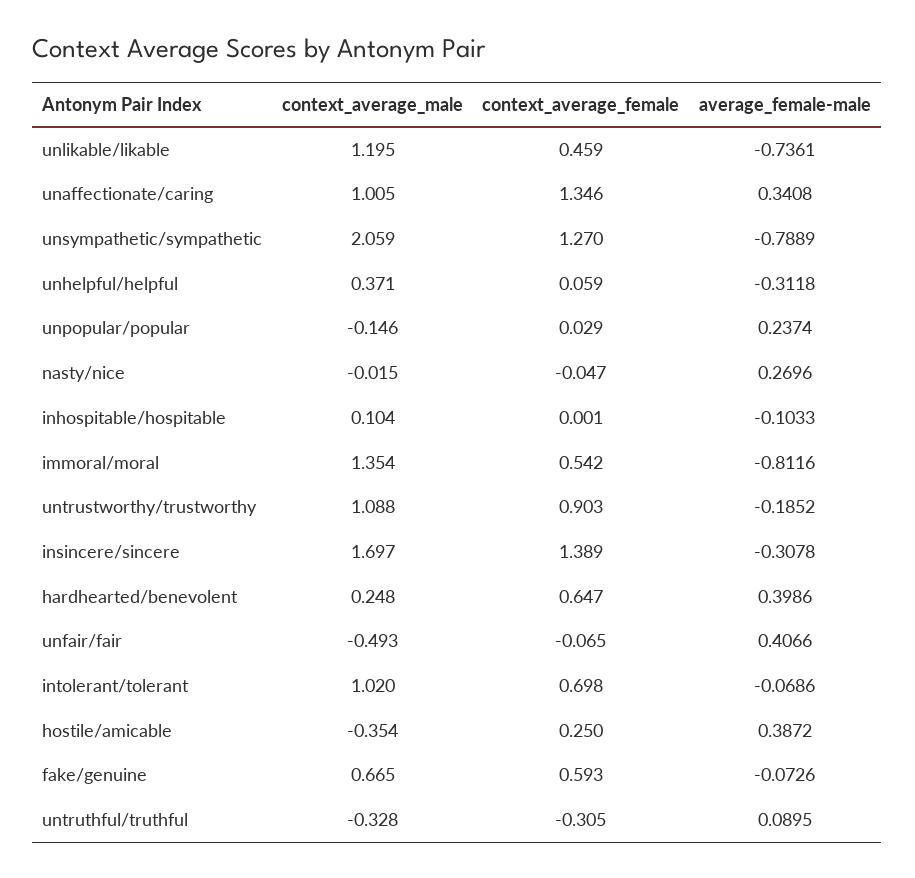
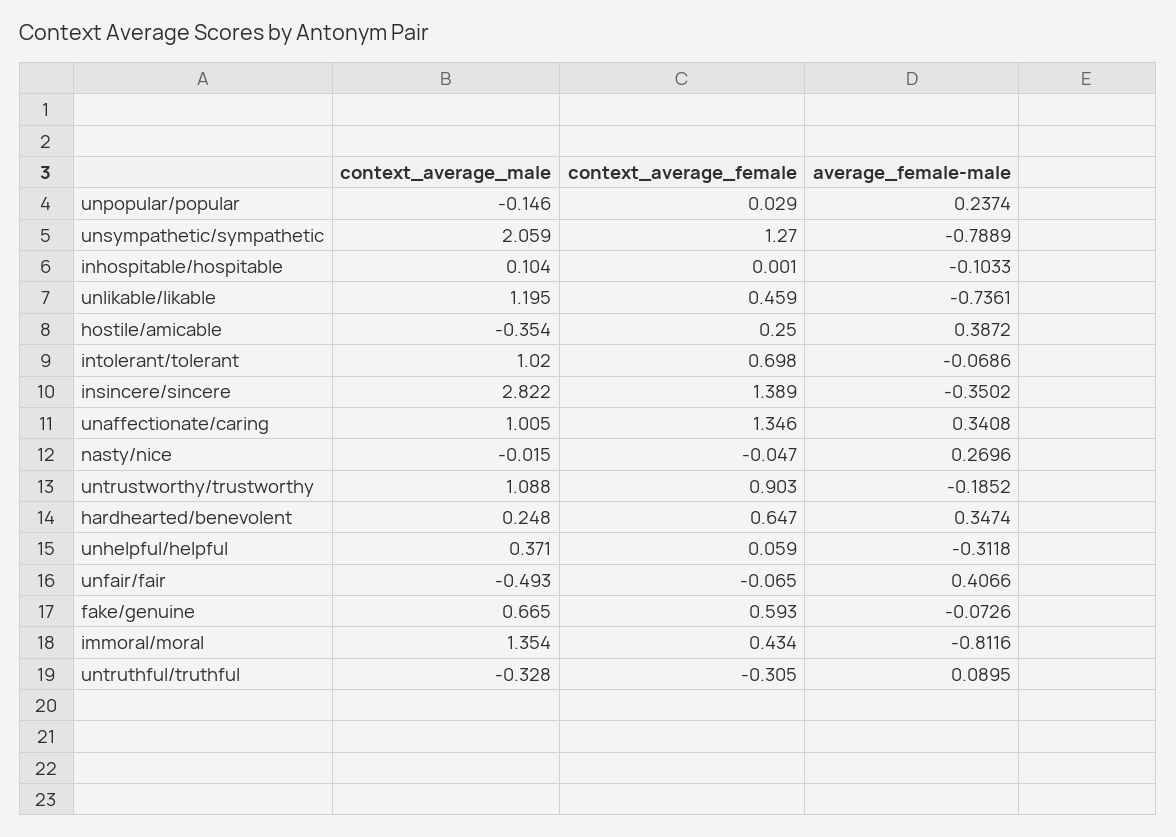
context_average_female, immoral/moral: 0.542 -> 0.434
context_average_male, insincere/sincere: 1.697 -> 2.822
average_female-male, insincere/sincere: -0.3078 -> -0.3502
average_female-male, hardhearted/benevolent: 0.3986 -> 0.3474

